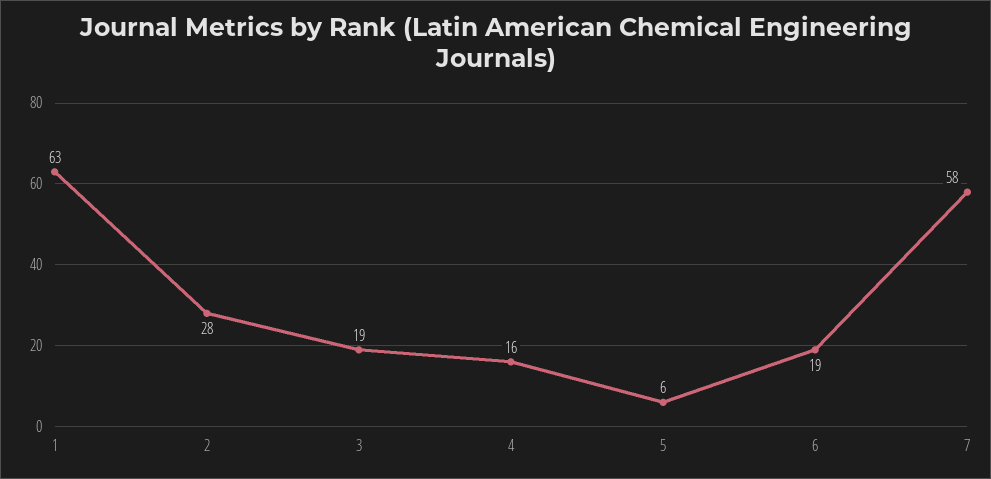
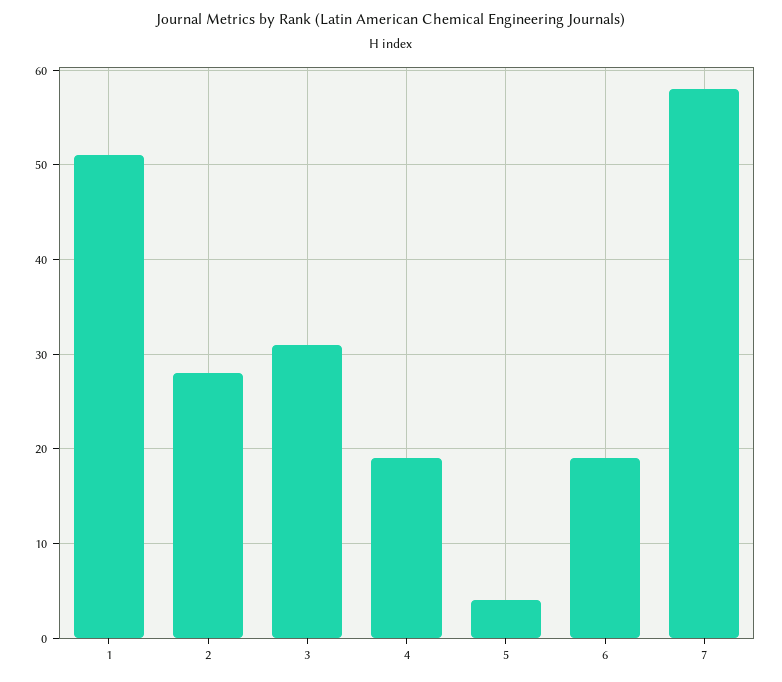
1: 63 -> 51
3: 19 -> 31
4: 16 -> 19
5: 6 -> 4

